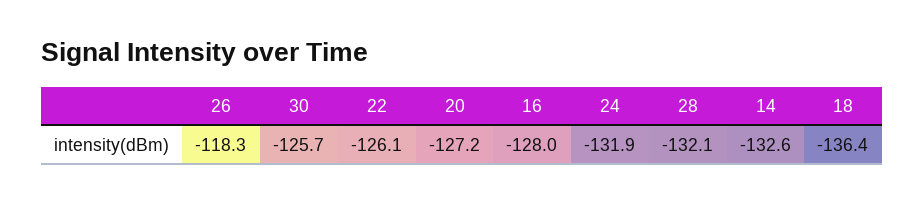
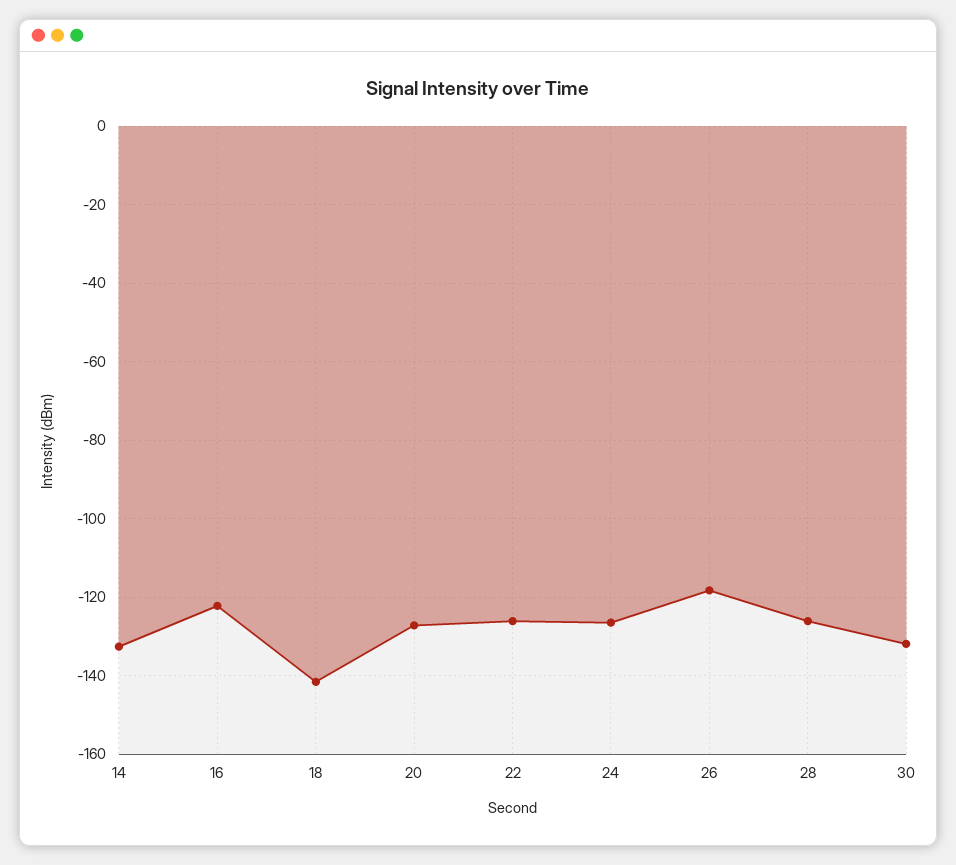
30: -125.7 -> -132
16: -128 -> -122
24: -131.9 -> -126
28: -132.1 -> -126
18: -136.4 -> -142

